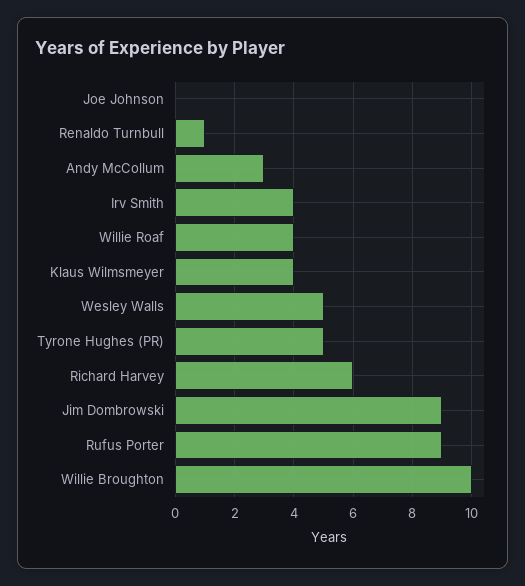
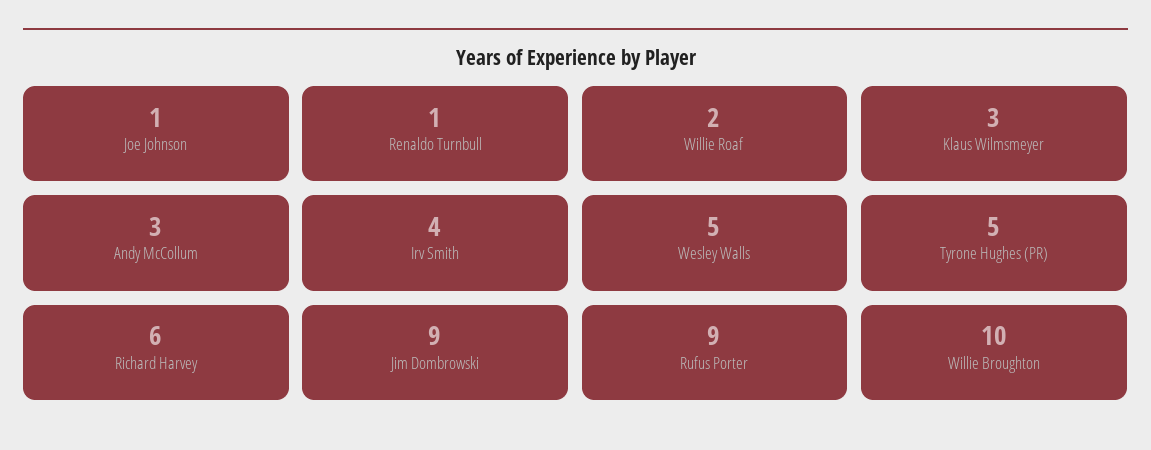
Joe Johnson: 0 -> 1
Willie Roaf: 4 -> 2
Klaus Wilmsmeyer: 4 -> 3

